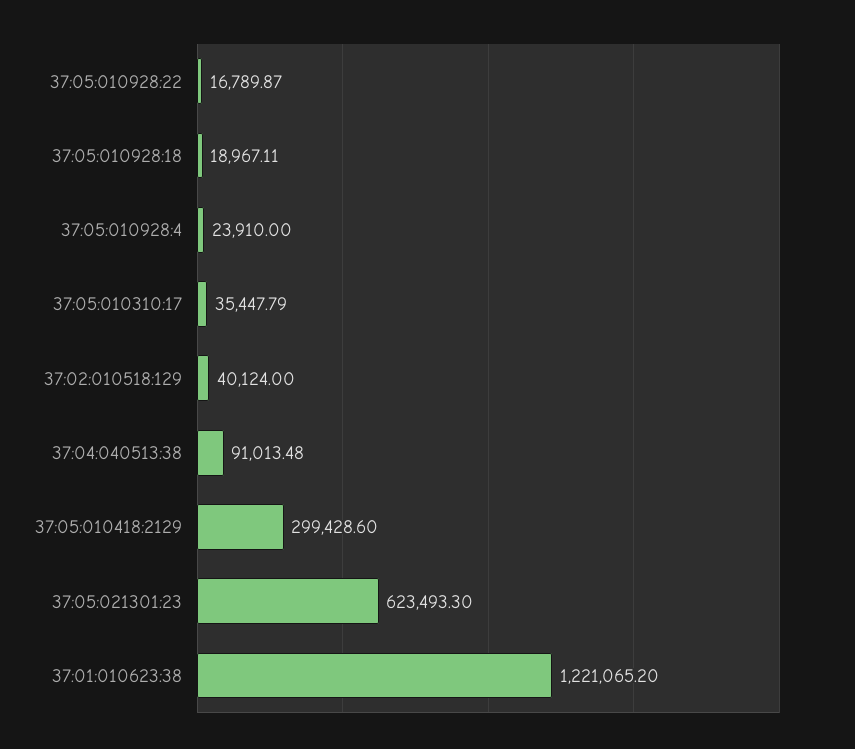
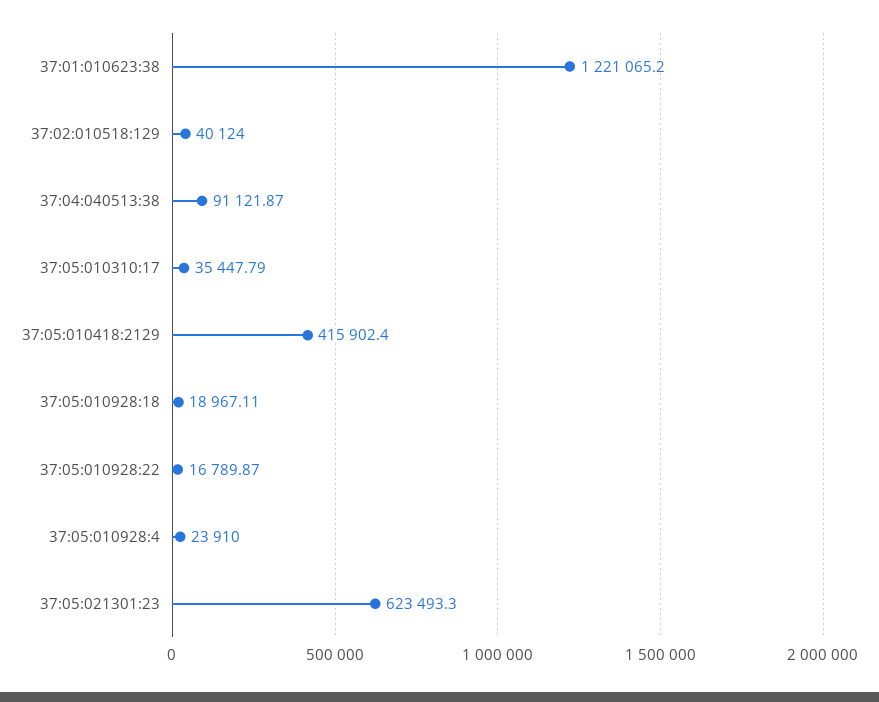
37:04:040513:38: 91013.48 -> 91121.87
37:05:010418:2129: 299428.6 -> 415902.4

